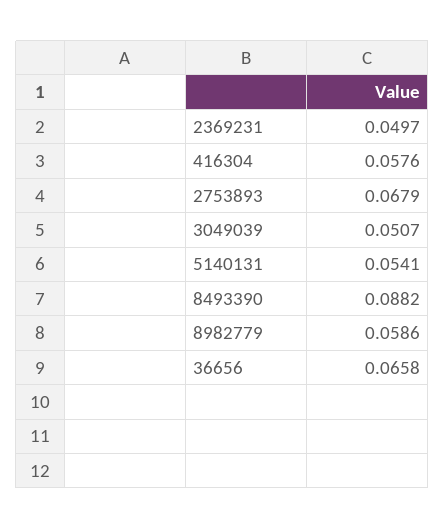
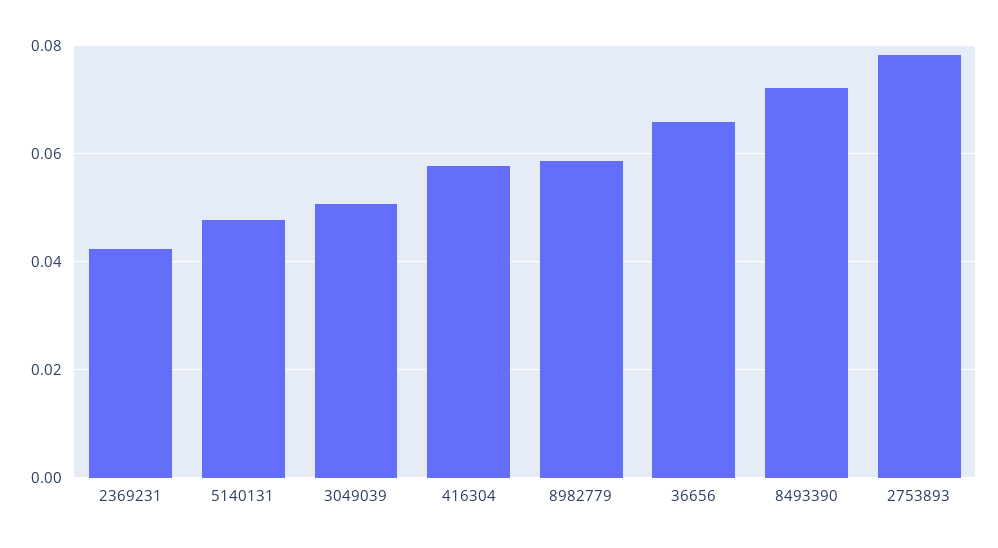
2369231: 0.0497 -> 0.042
2753893: 0.0679 -> 0.078
5140131: 0.0541 -> 0.048
8493390: 0.0882 -> 0.072

